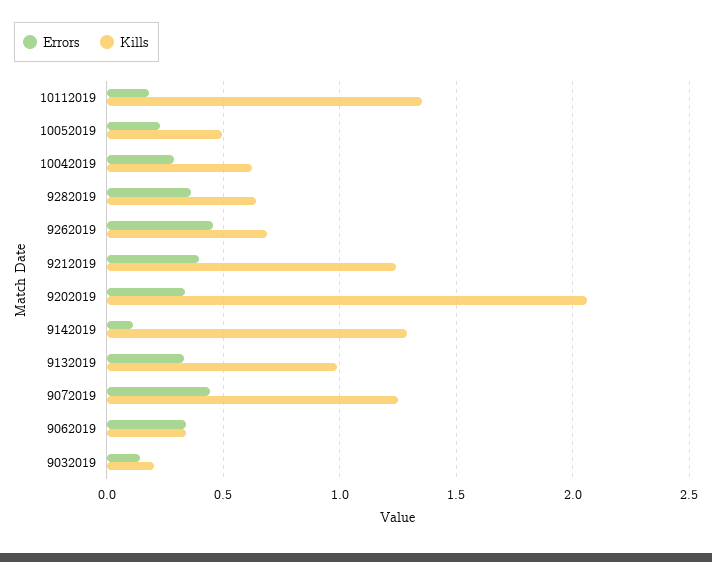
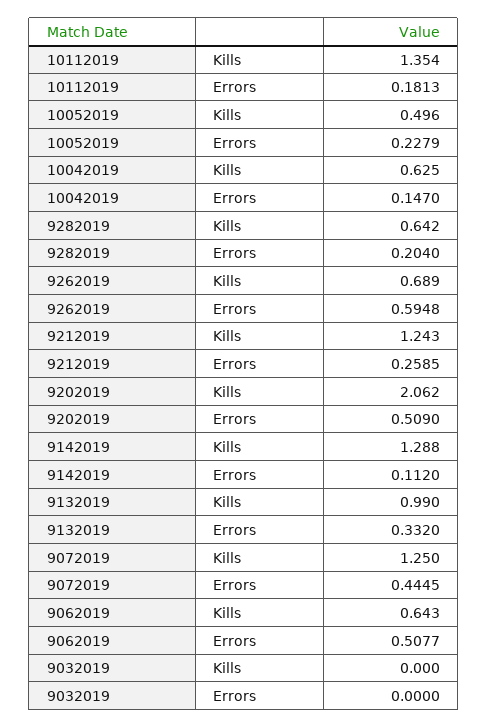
Errors, 10042019: 0.3 -> 0.147
Errors, 9282019: 0.35 -> 0.204
Errors, 9262019: 0.45 -> 0.5948
Errors, 9212019: 0.4 -> 0.2585
Errors, 9202019: 0.35 -> 0.509
Errors, 9062019: 0.35 -> 0.5077
Kills, 9062019: 0.35 -> 0.643
Errors, 9032019: 0.15 -> 0
Kills, 9032019: 0.2 -> 0

